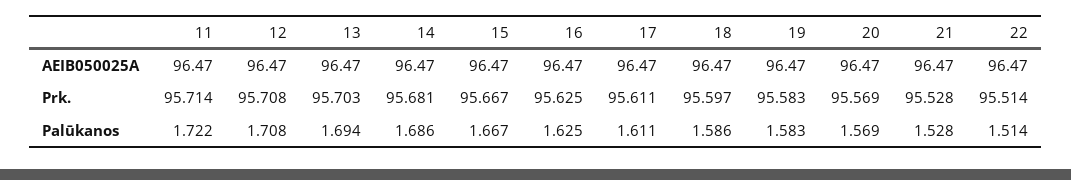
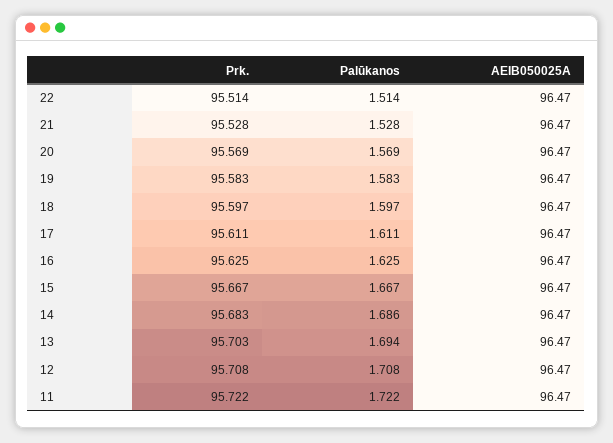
11, Prk.: 95.714 -> 95.722
14, Prk.: 95.681 -> 95.683
18, Palūkanos: 1.586 -> 1.597

